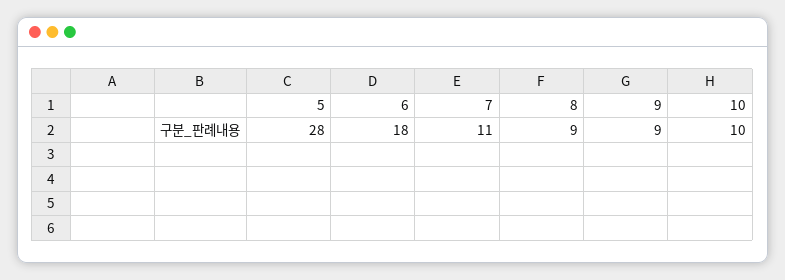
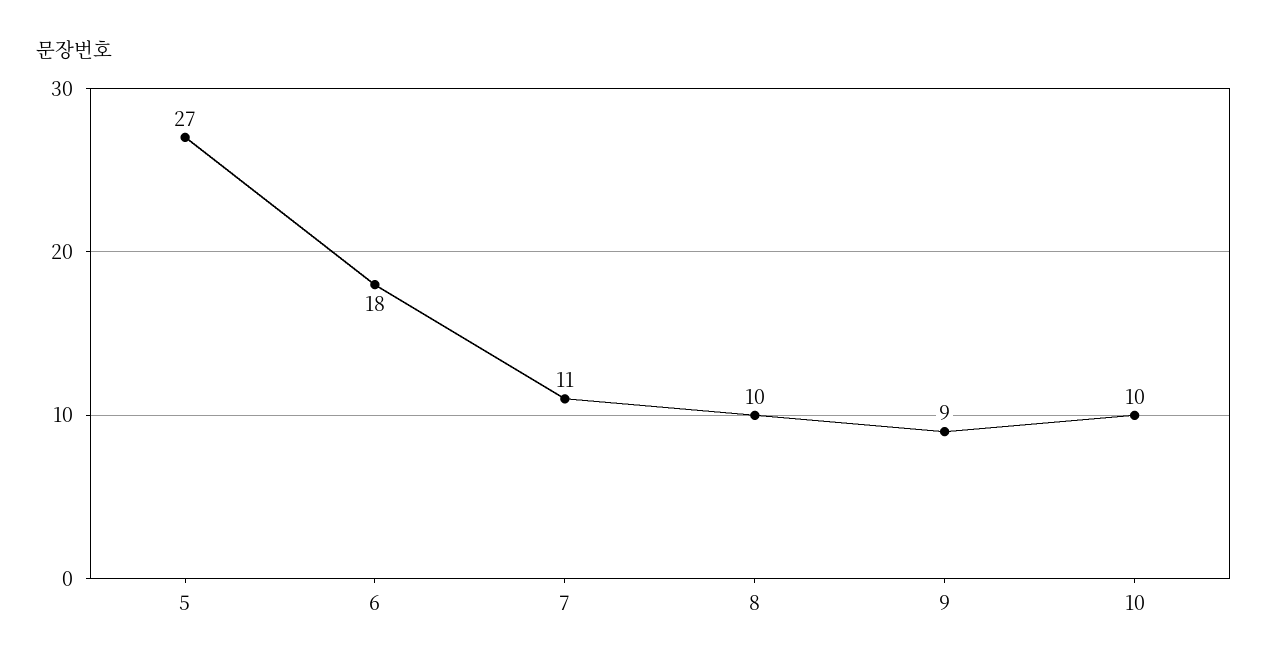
5: 28 -> 27
8: 9 -> 10

